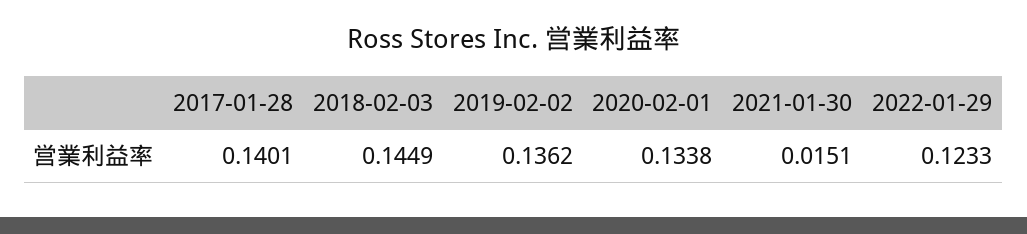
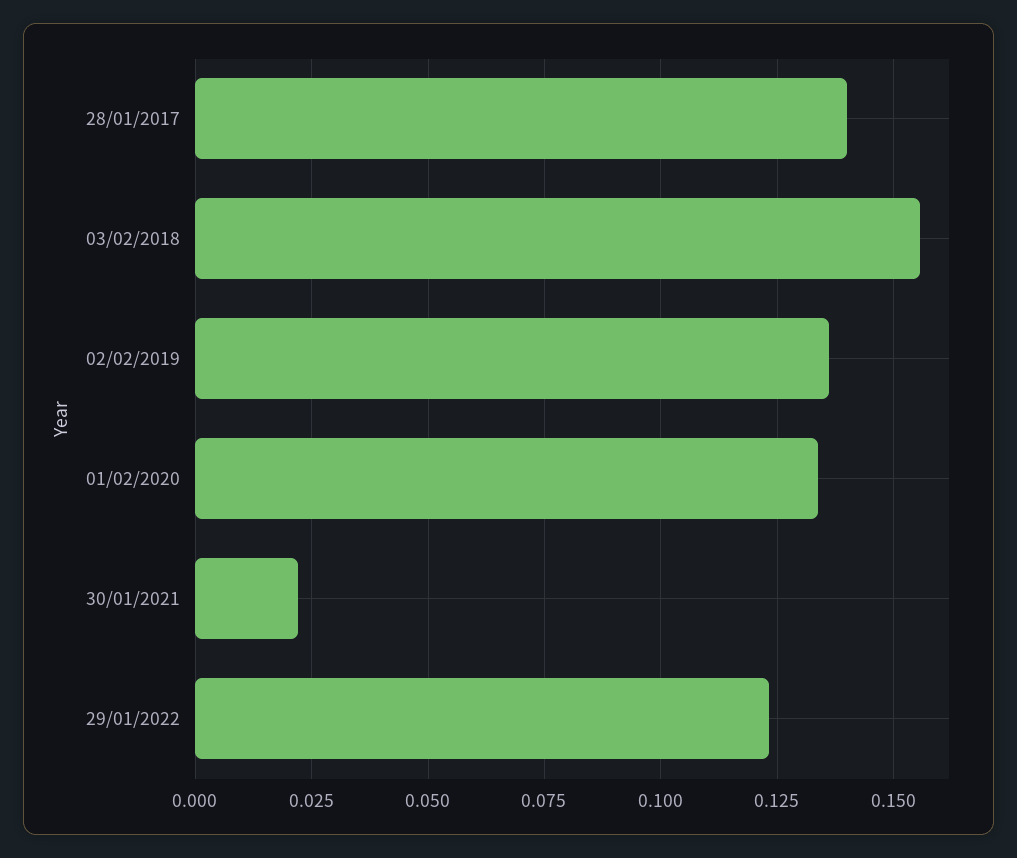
2018-02-03: 0.1449 -> 0.155
2021-01-30: 0.0151 -> 0.0225

